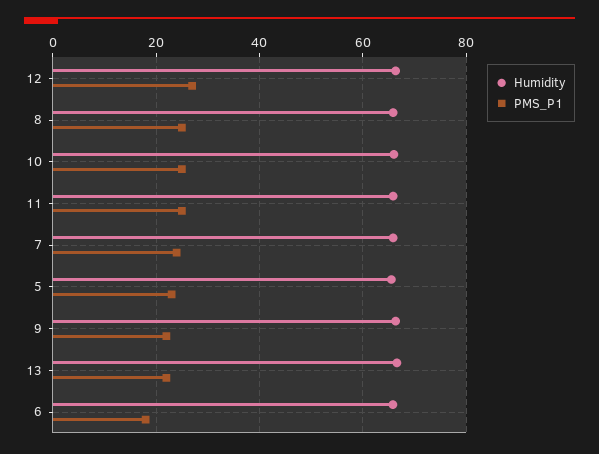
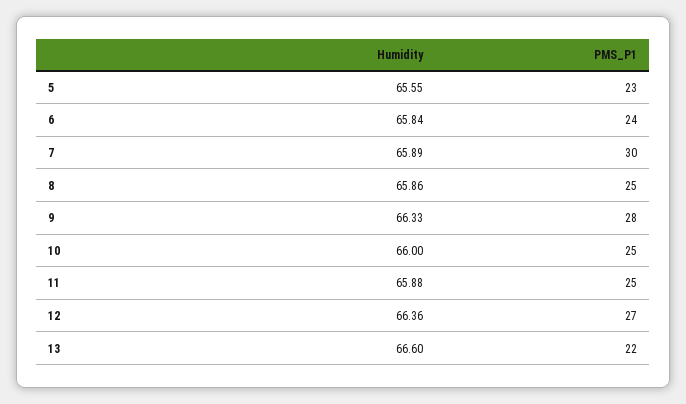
PMS_P1, 7: 24 -> 30
PMS_P1, 9: 22 -> 28
PMS_P1, 6: 18 -> 24

